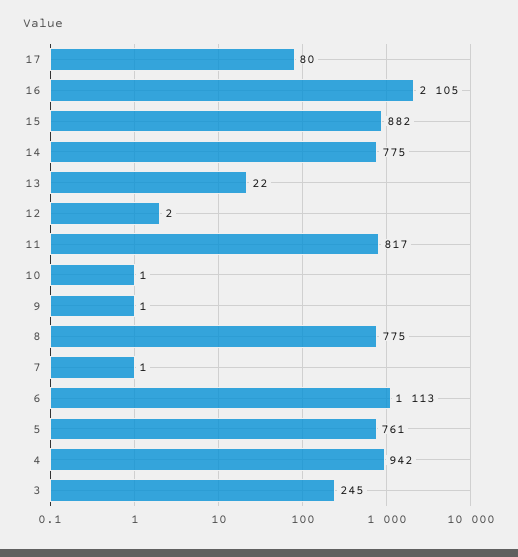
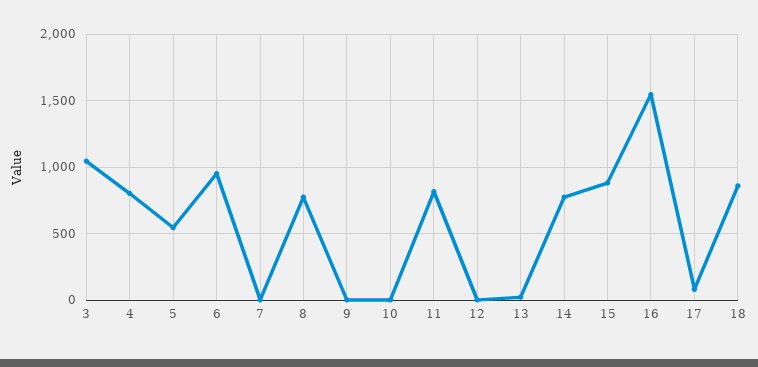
16: 2105 -> 1550
6: 1113 -> 950
5: 761 -> 550
4: 942 -> 800
3: 245 -> 1050
18: none -> 850

